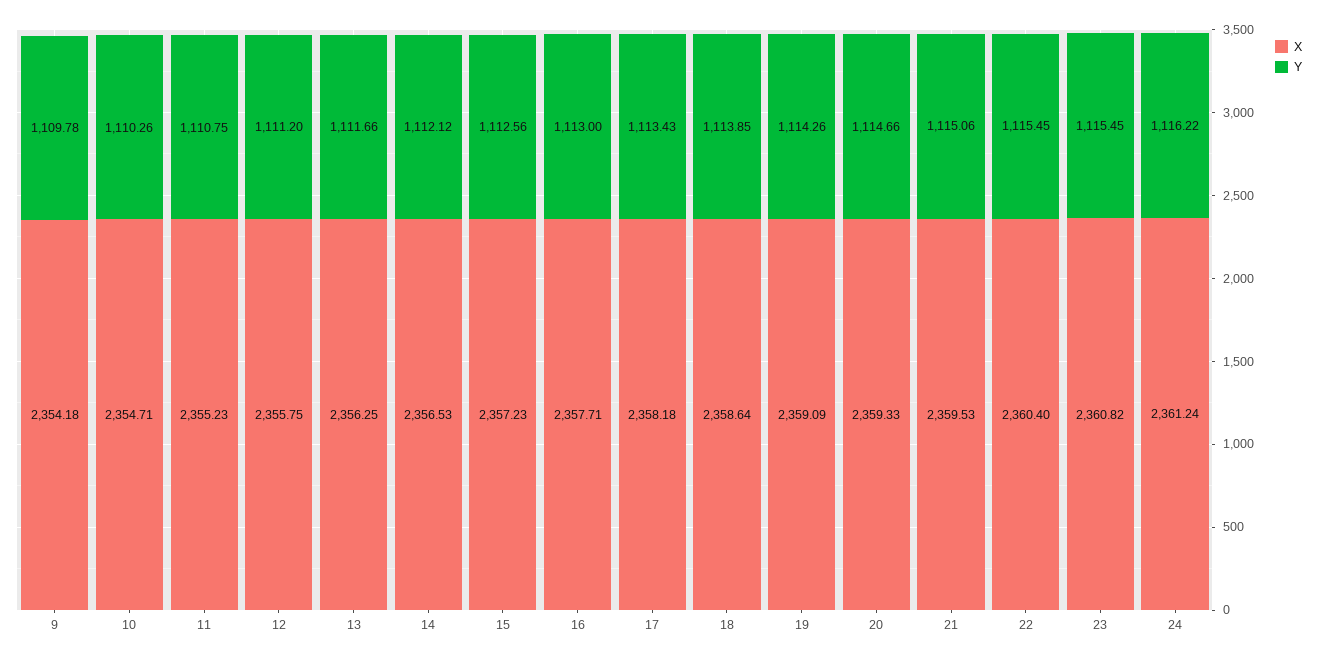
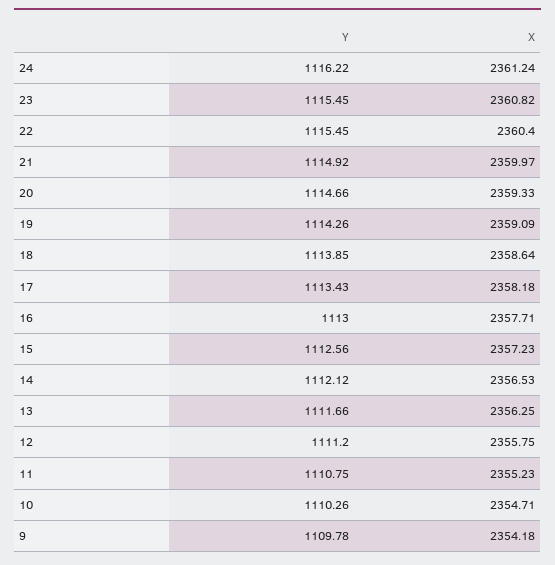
X, 21: 2359.53 -> 2359.97
Y, 21: 1115.06 -> 1114.92

